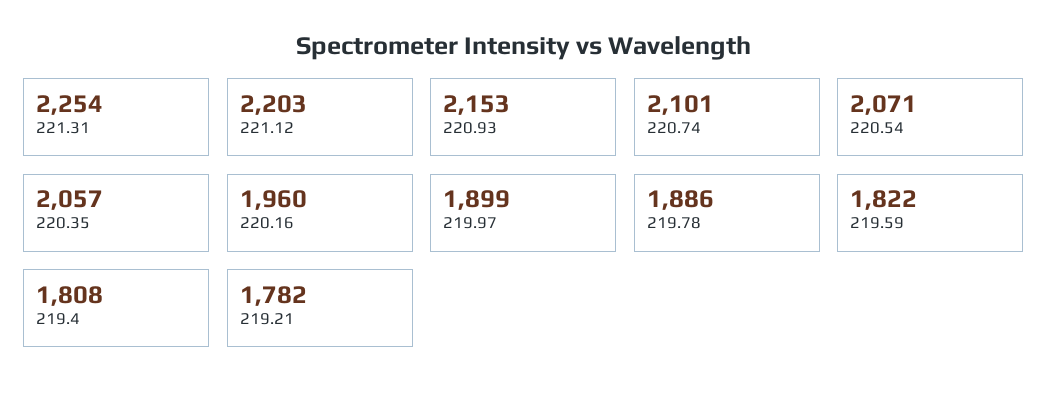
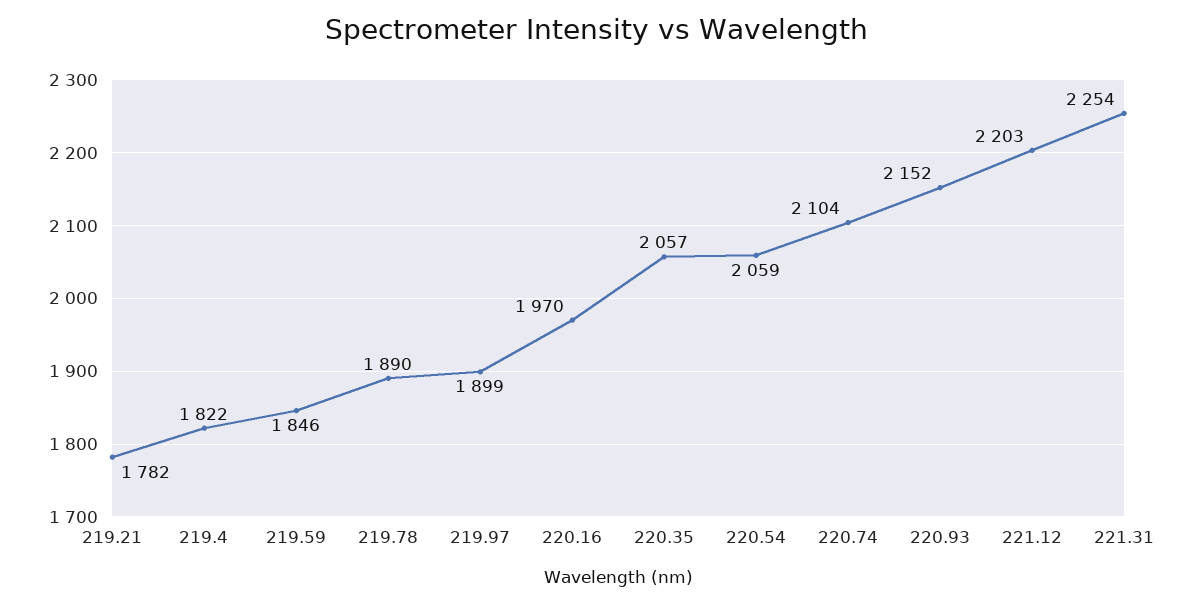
220.93: 2153 -> 2152
220.74: 2101 -> 2104
220.54: 2071 -> 2059
220.16: 1960 -> 1970
219.78: 1886 -> 1890
219.59: 1822 -> 1846
219.4: 1808 -> 1822

